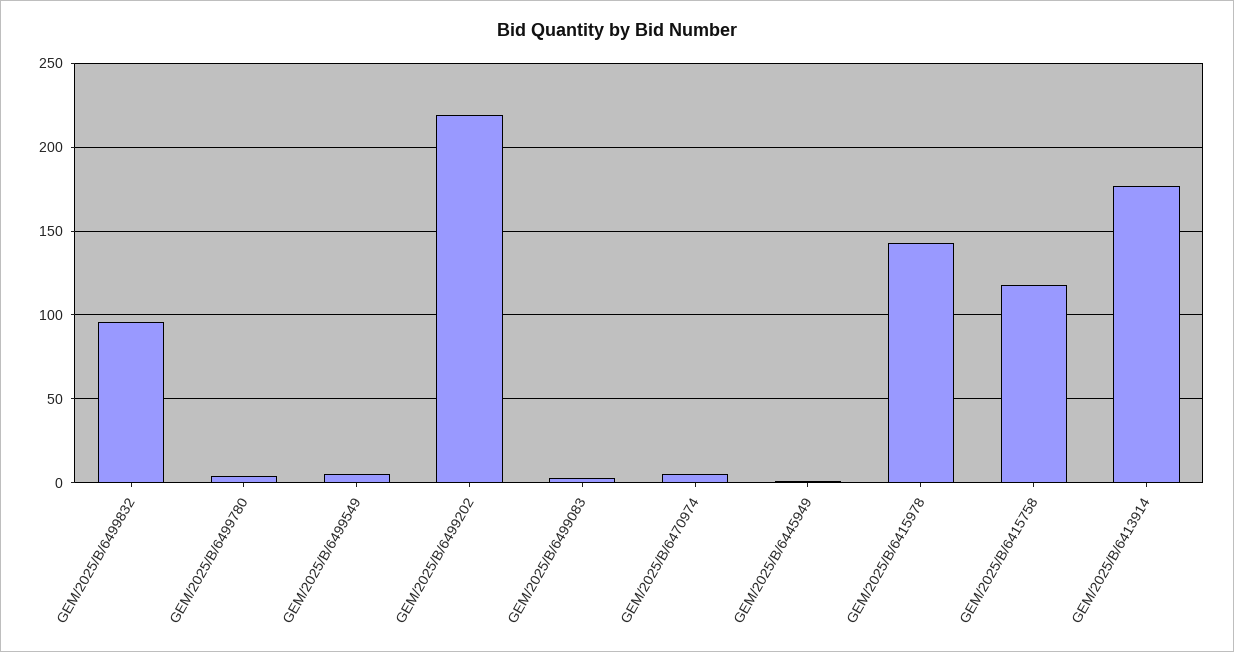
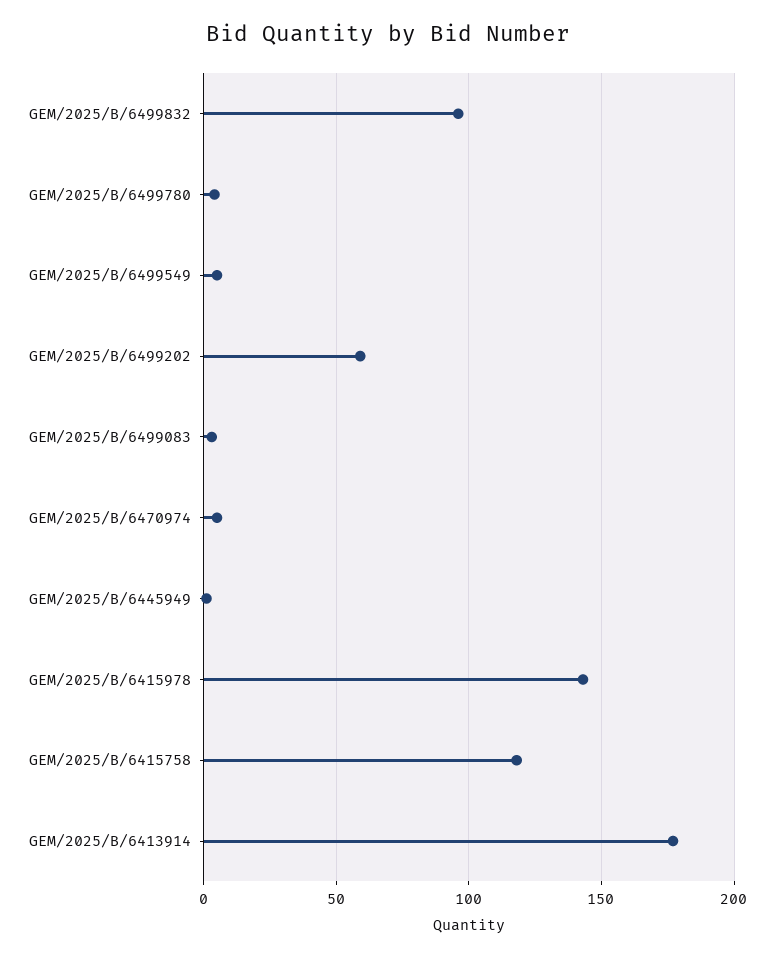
GEM/2025/B/6499202: 220 -> 60

